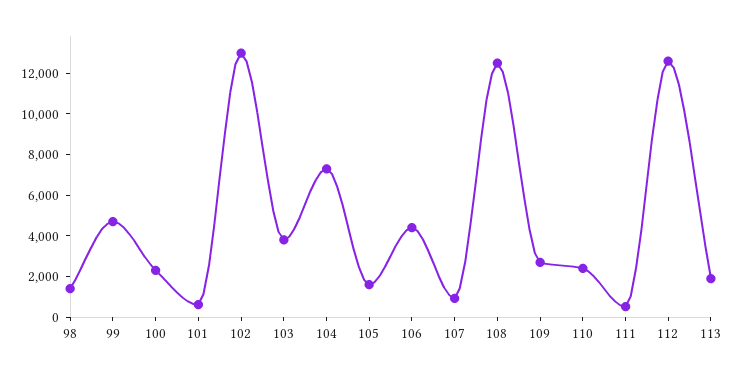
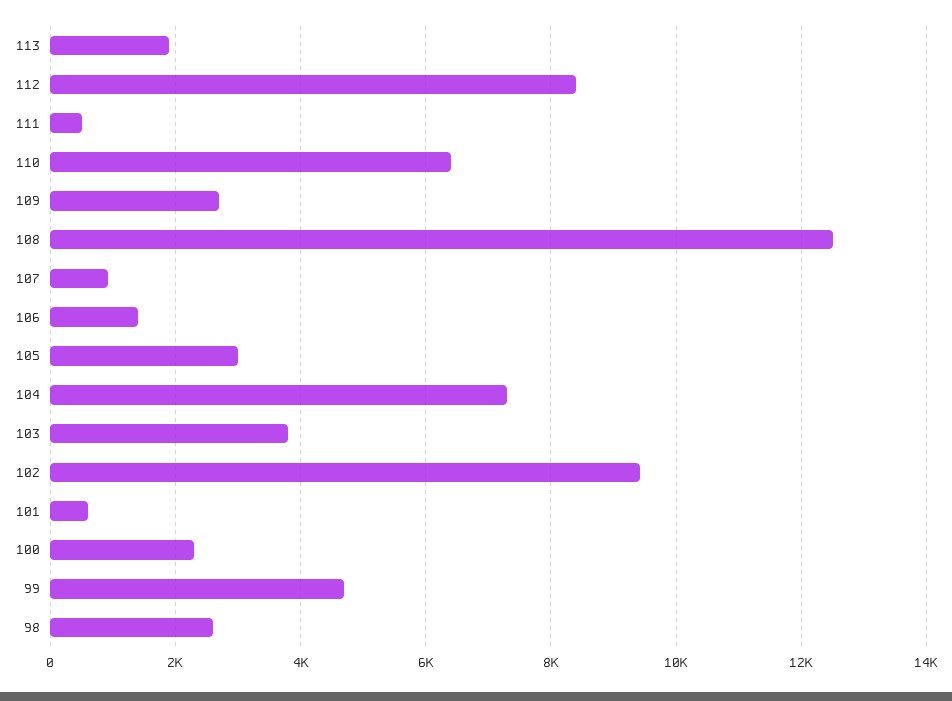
98: 1500 -> 2600
102: 13000 -> 9400
105: 1500 -> 3000
106: 4500 -> 1400
110: 2500 -> 6400
112: 12500 -> 8400

